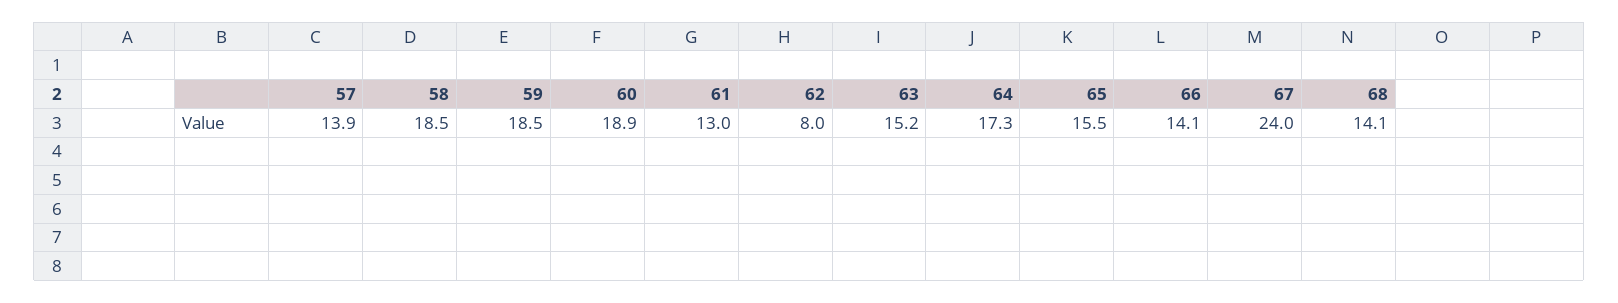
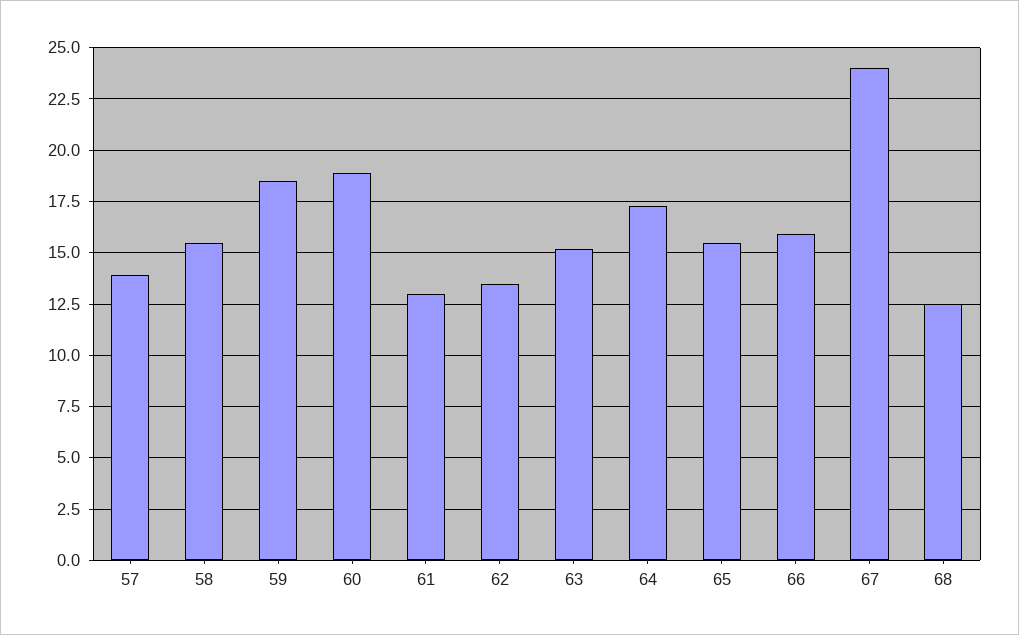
58: 18.5 -> 15.5
62: 8 -> 13.5
66: 14.1 -> 16
68: 14.1 -> 12.5

